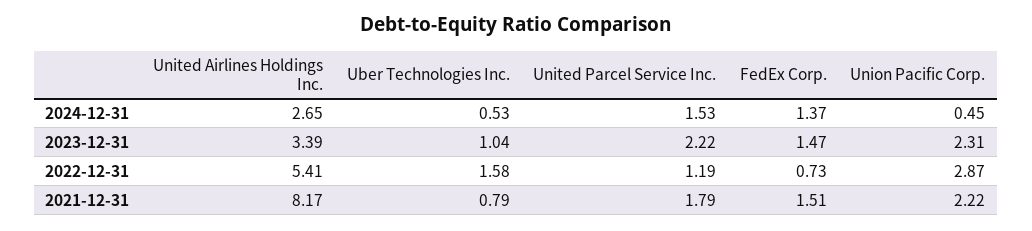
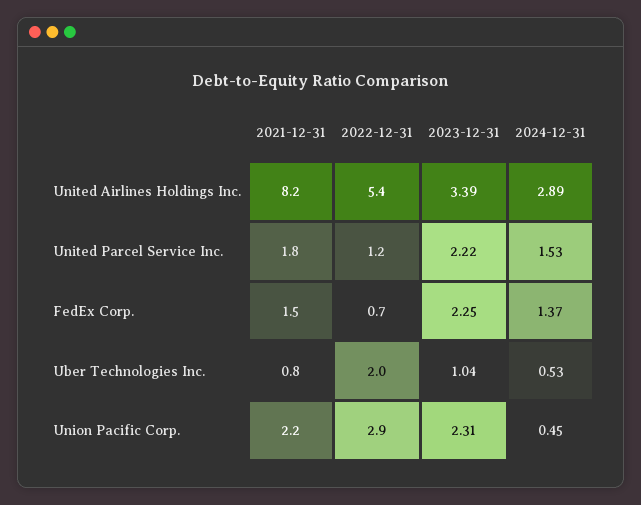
United Airlines Holdings Inc., 2024-12-31: 2.65 -> 2.89
FedEx Corp., 2023-12-31: 1.47 -> 2.25
Uber Technologies Inc., 2022-12-31: 1.58 -> 2

